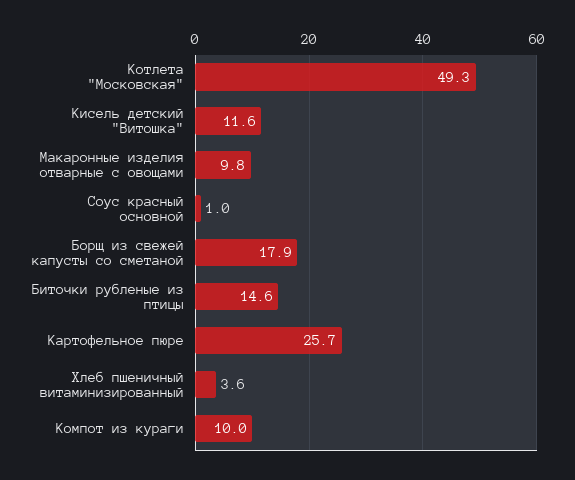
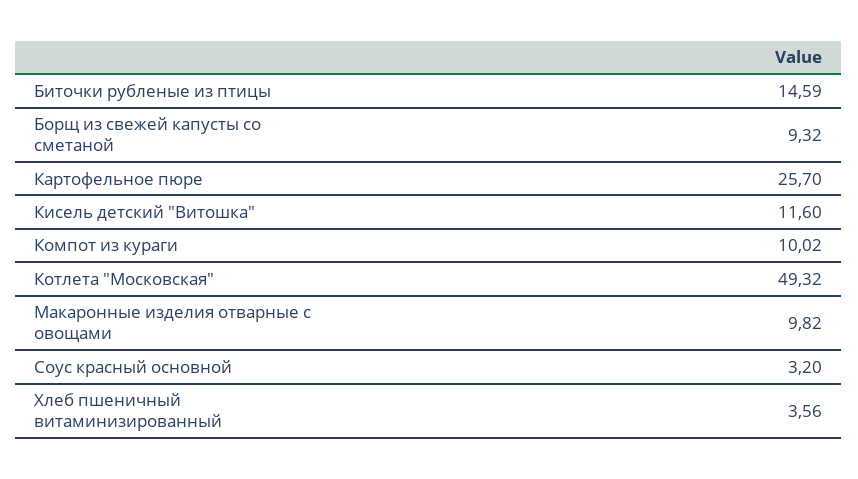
Соус красный основной: 1 -> 3.2
Борщ из свежей капусты со сметаной: 17.9 -> 9.32

